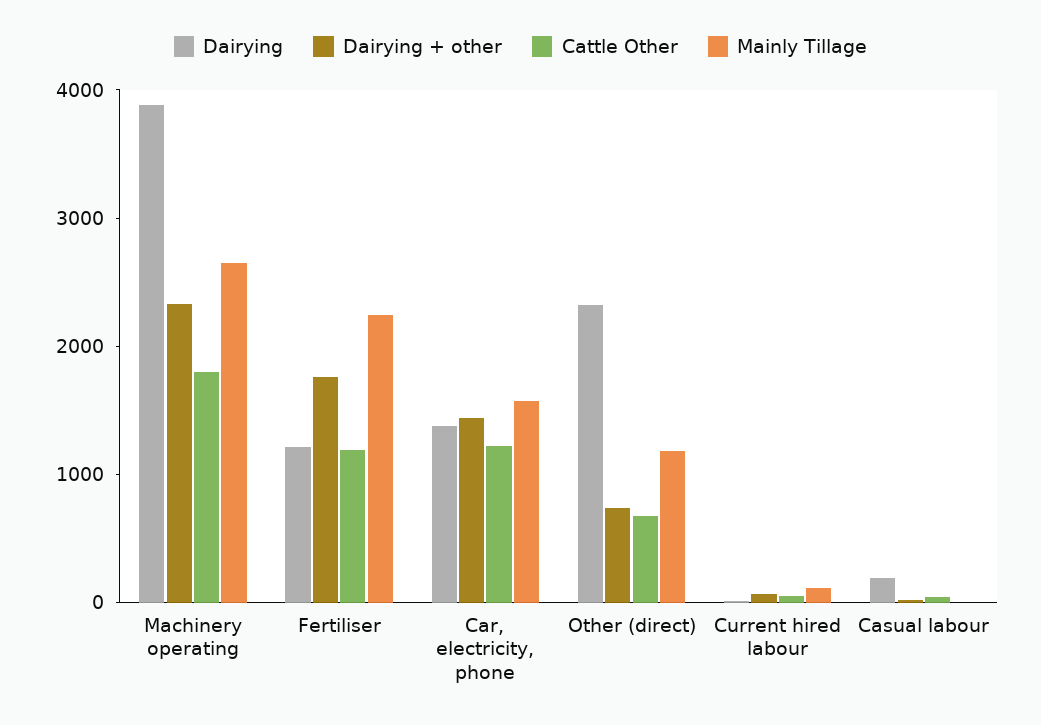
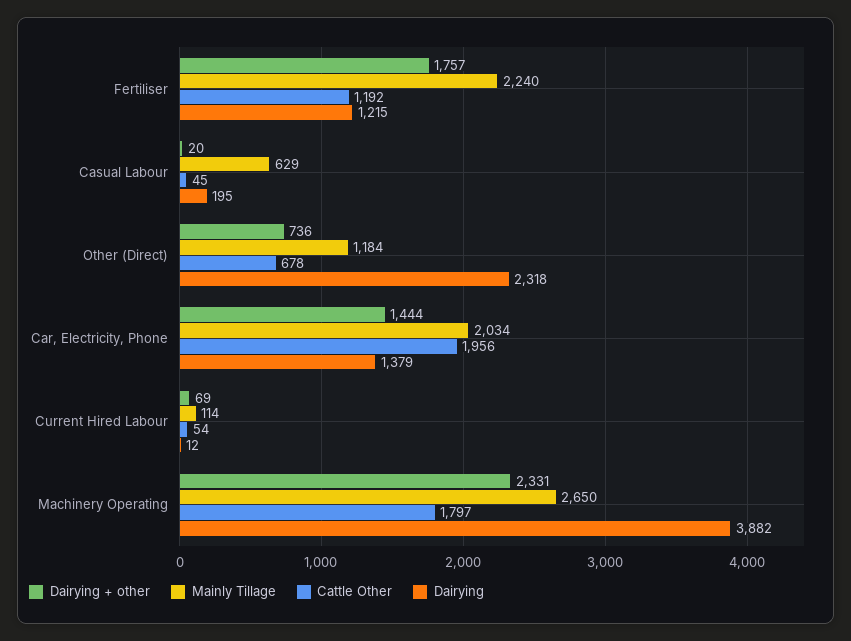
Cattle Other, Car, electricity, phone: 1200 -> 1956
Mainly Tillage, Car, electricity, phone: 1600 -> 2034
Mainly Tillage, Casual labour: 0 -> 629

